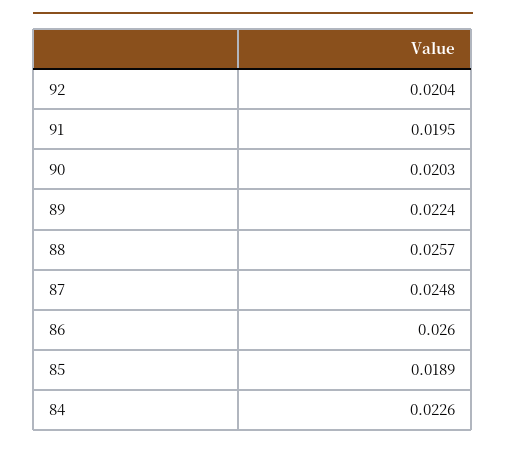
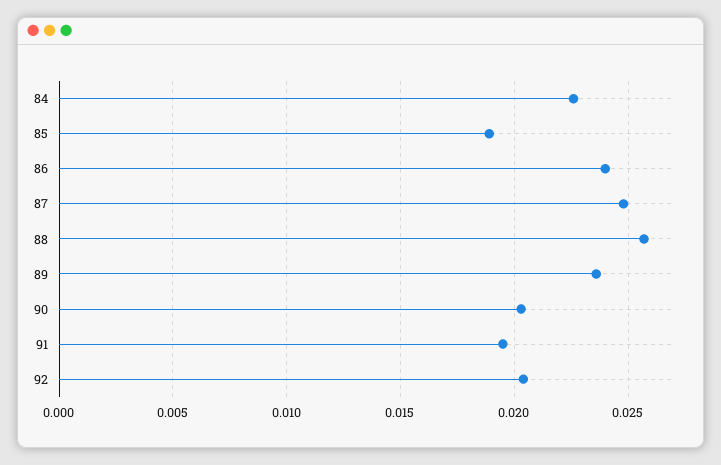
89: 0.0224 -> 0.0235
86: 0.026 -> 0.024

